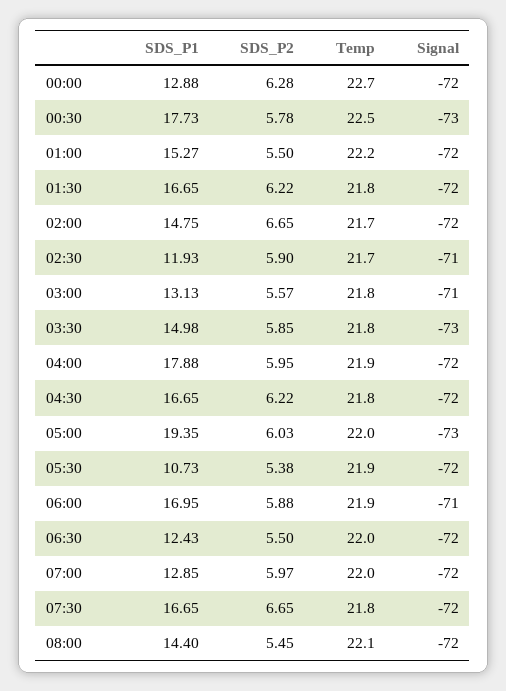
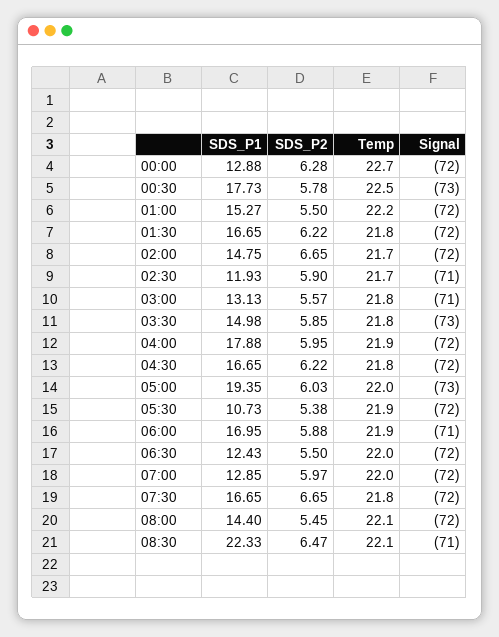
SDS_P1, 08:30: none -> 22.33
SDS_P2, 08:30: none -> 6.47
Temp, 08:30: none -> 22.1
Signal, 08:30: none -> -71

